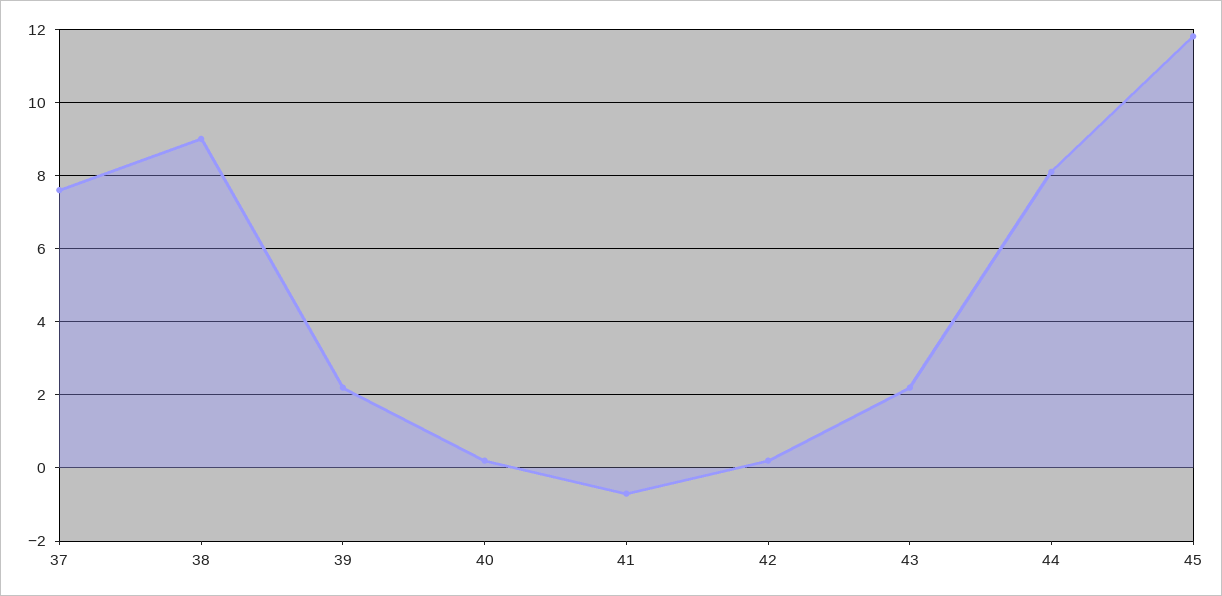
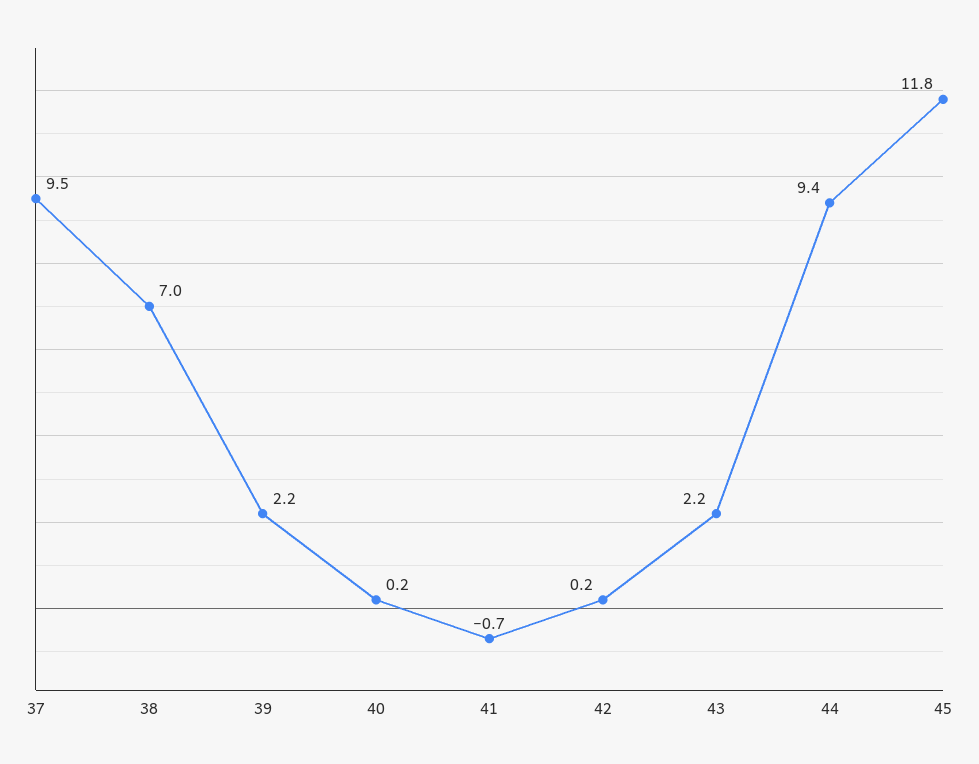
37: 7.5 -> 9.5
38: 9 -> 7
44: 8 -> 9.4

